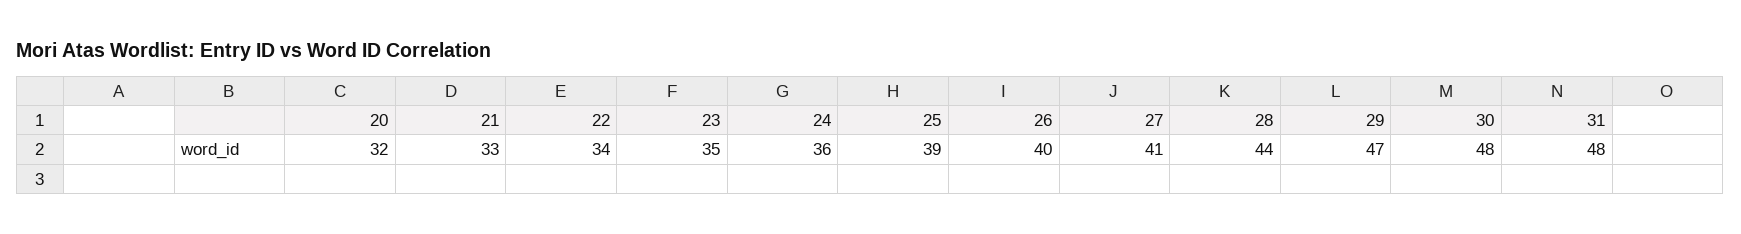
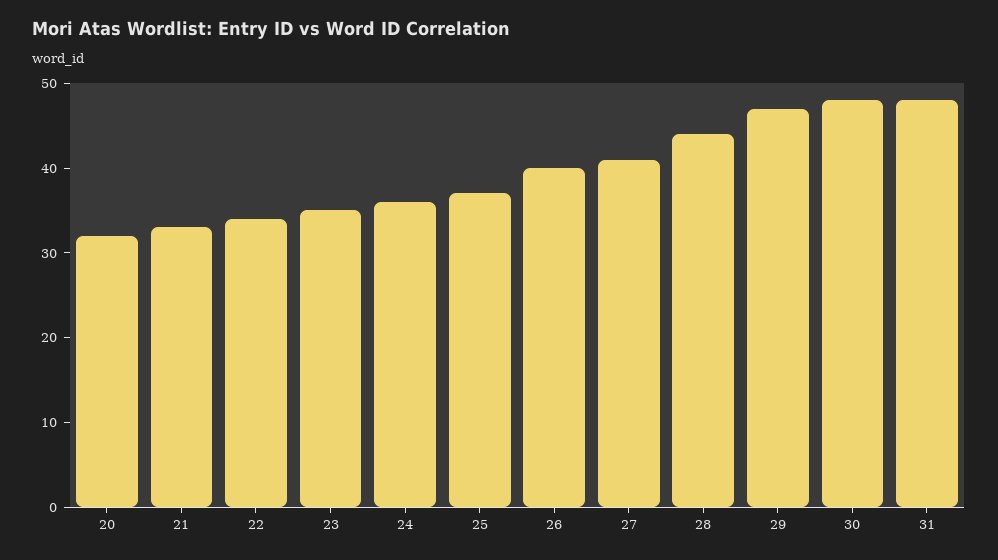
25: 39 -> 37

